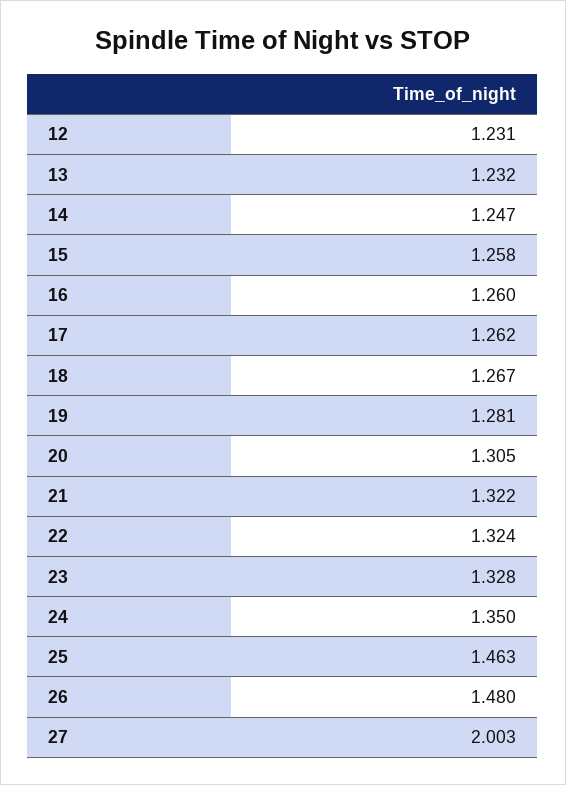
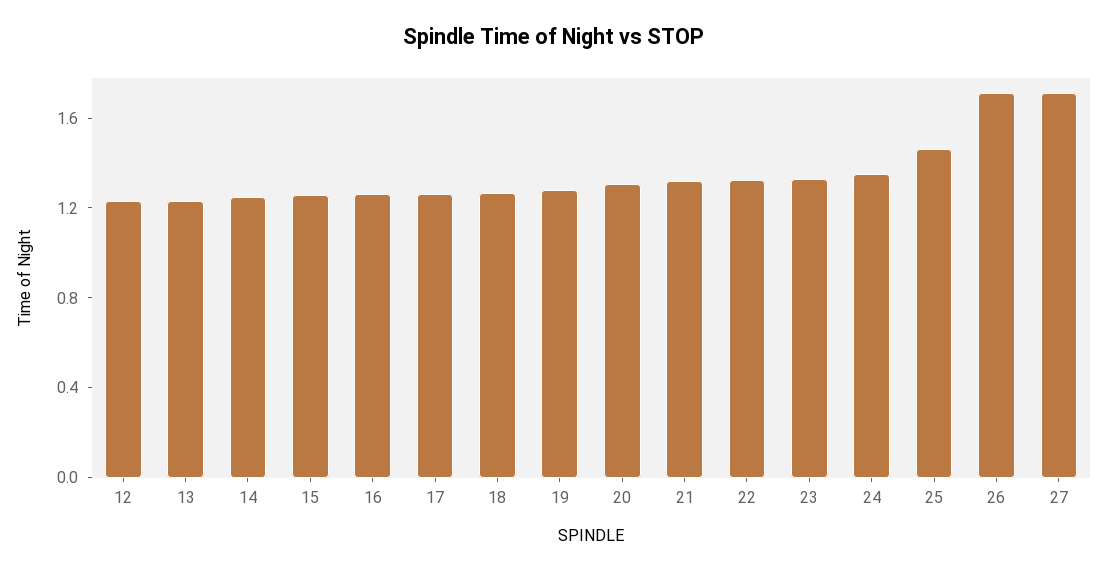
26: 1.48 -> 1.7
27: 2.003 -> 1.7

